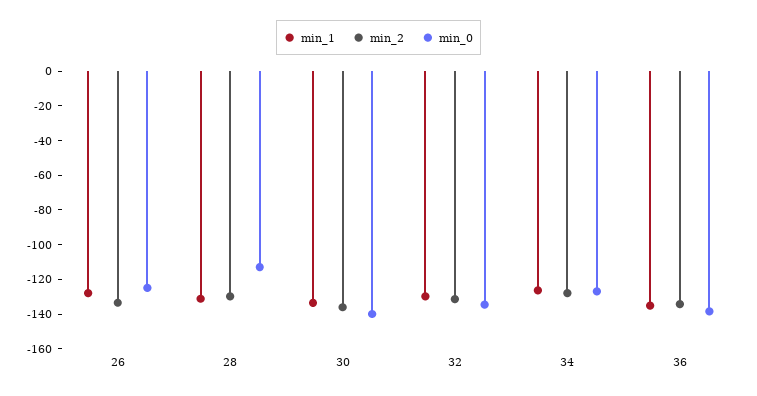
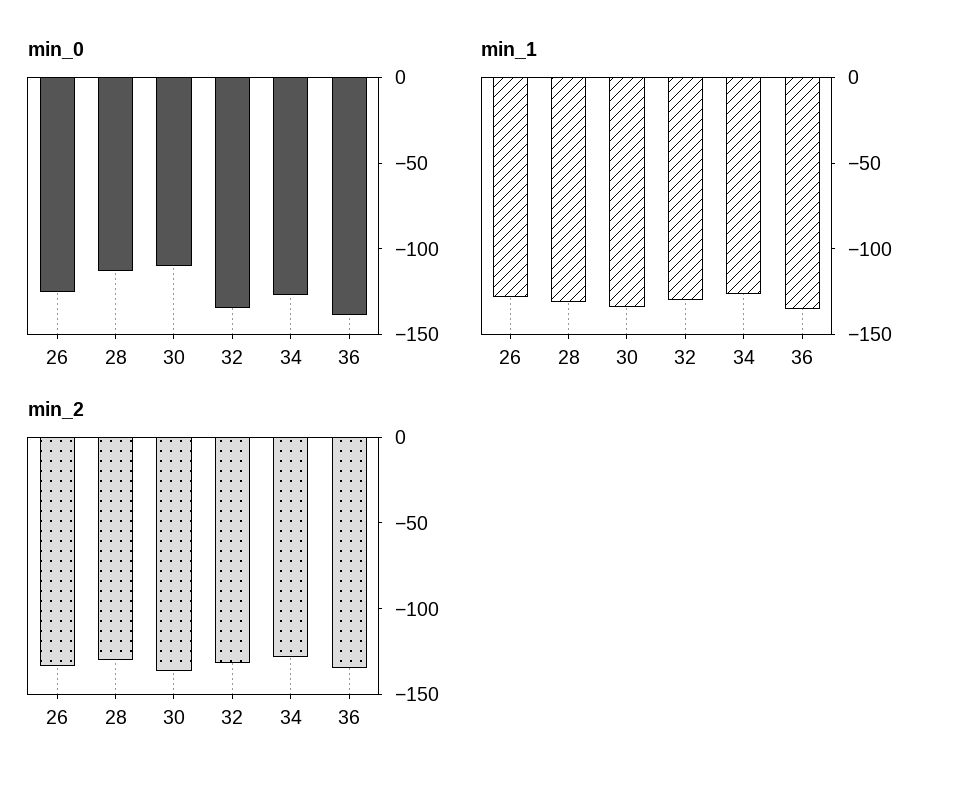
min_0, 30: -140 -> -110

